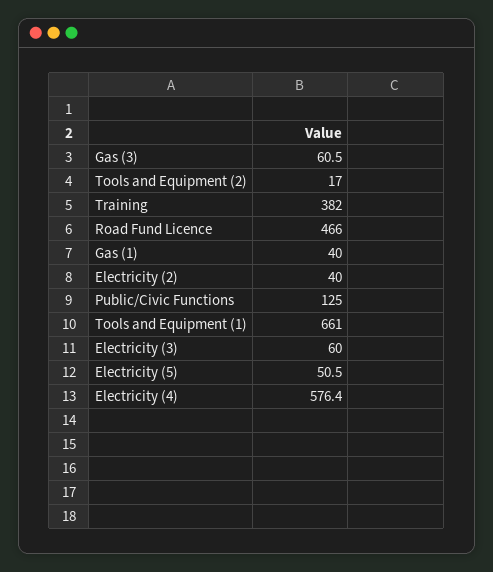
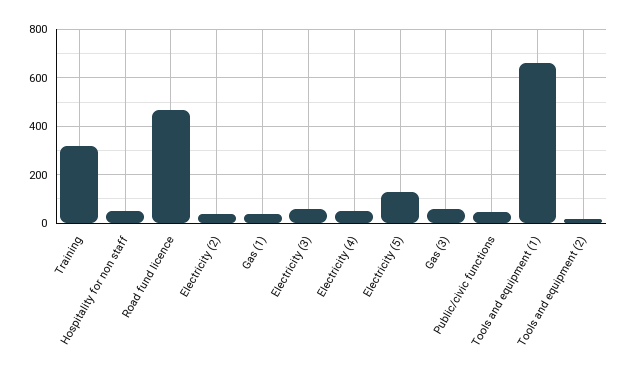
Training: 382 -> 325
Public/Civic Functions: 125 -> 50
Electricity (5): 50.5 -> 125
Electricity (4): 576.4 -> 50
Hospitality for non staff: none -> 50

